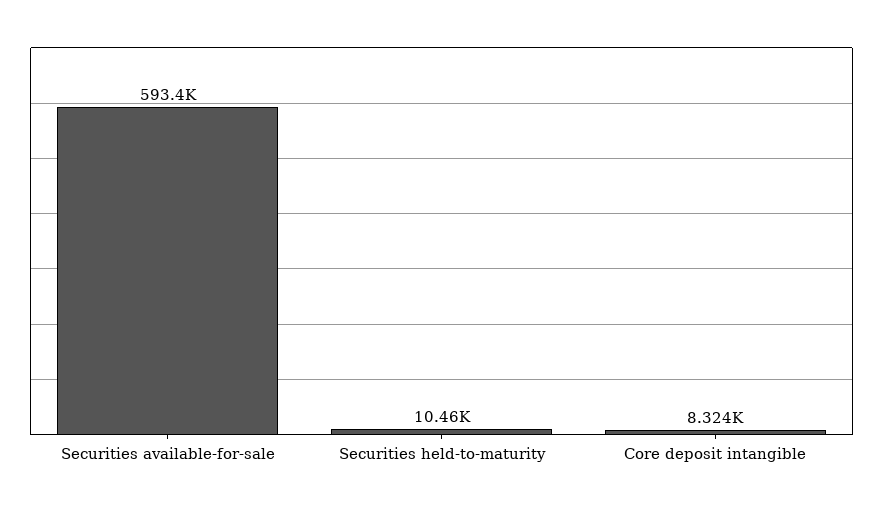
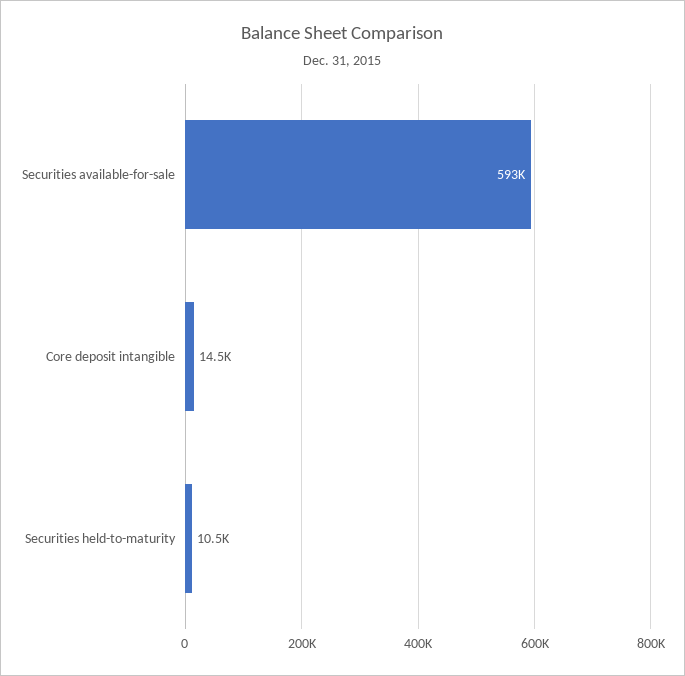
Core deposit intangible: 8324 -> 14500

